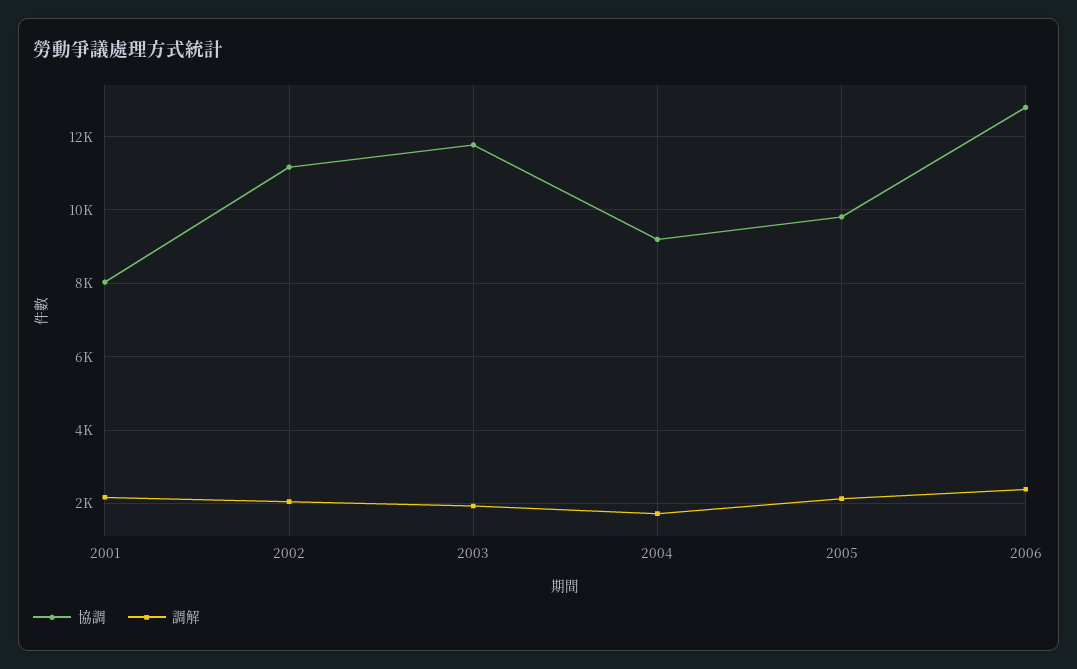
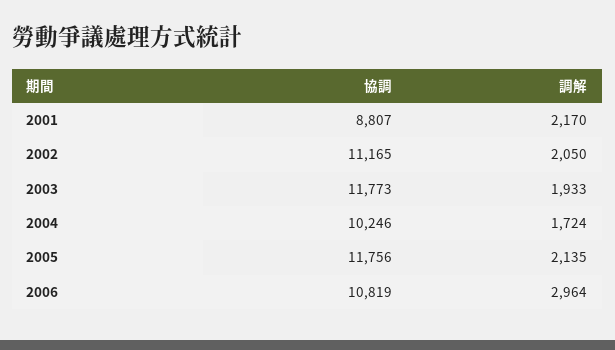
協調, 2001: 8000 -> 8807
協調, 2004: 9200 -> 10246
協調, 2005: 9800 -> 11756
協調, 2006: 12800 -> 10819
調解, 2006: 2400 -> 2964

